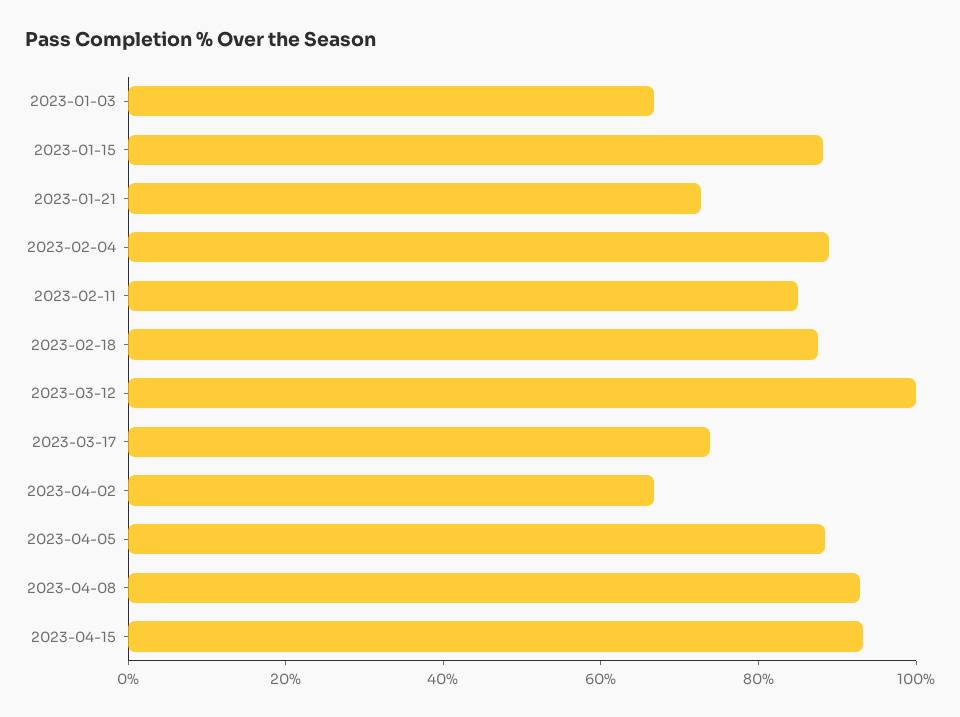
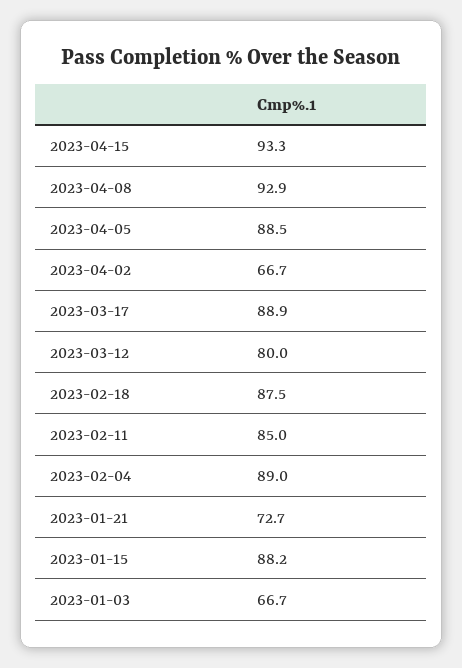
2023-03-12: 100 -> 80
2023-03-17: 75 -> 88.9

